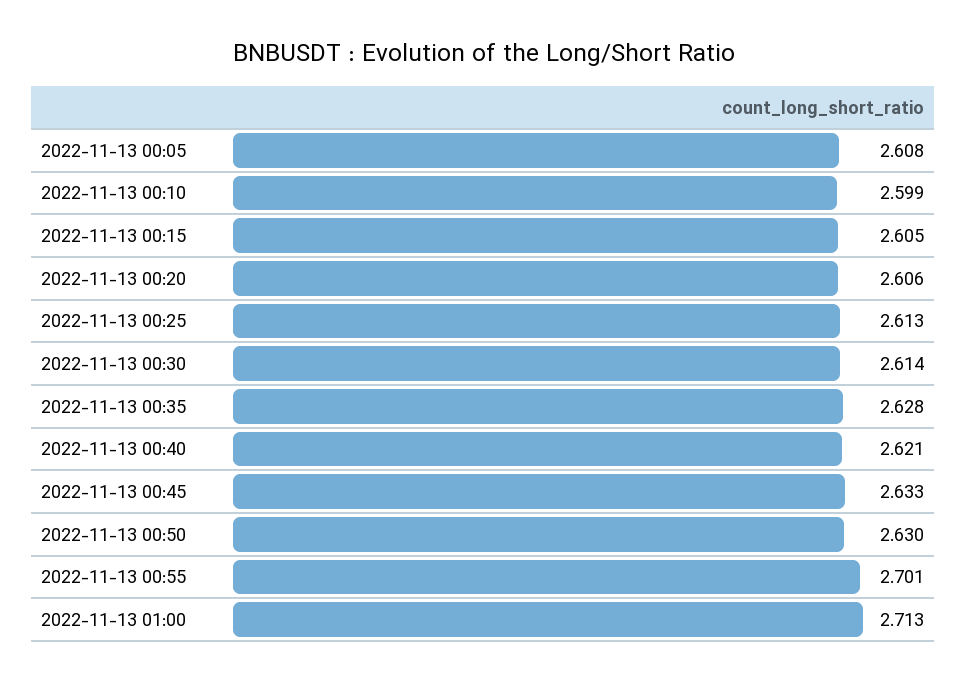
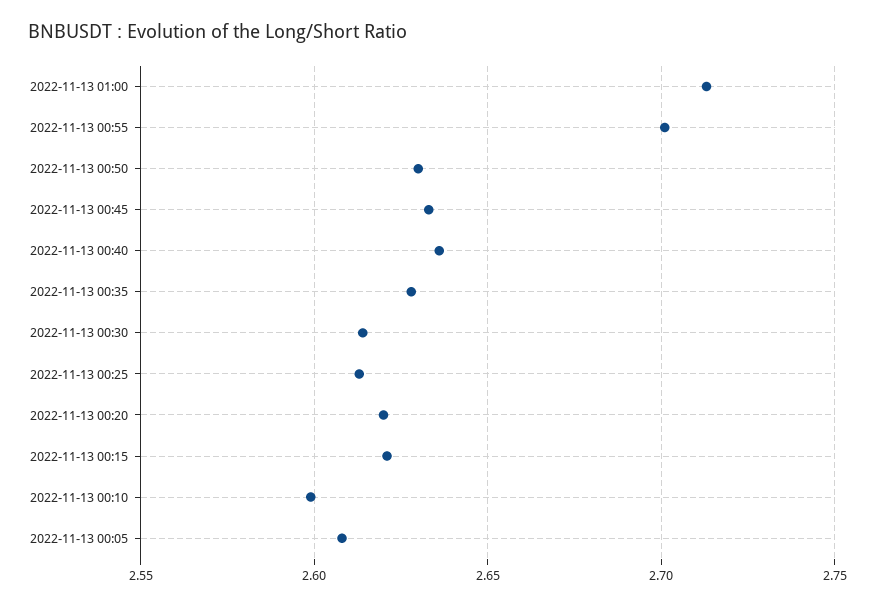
2022-11-13 00:15: 2.605 -> 2.62
2022-11-13 00:20: 2.606 -> 2.62
2022-11-13 00:40: 2.621 -> 2.635

